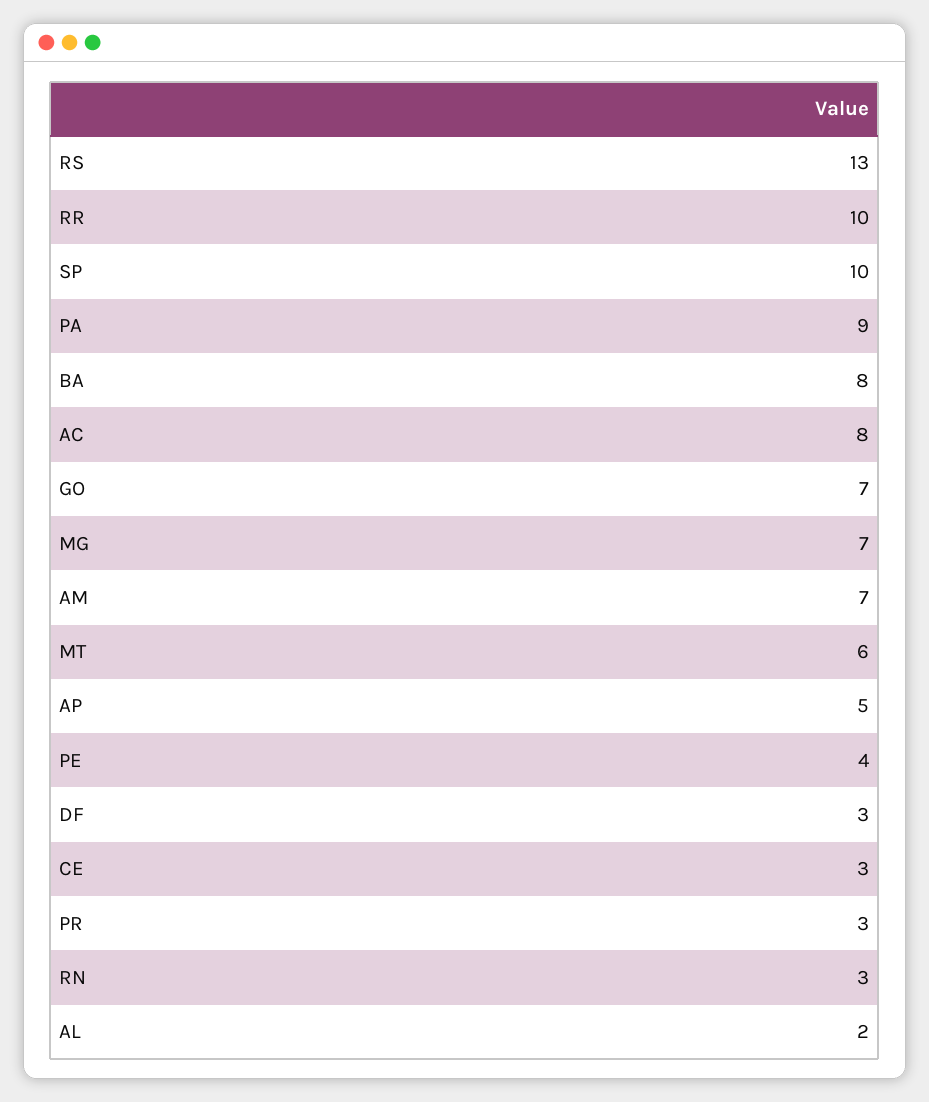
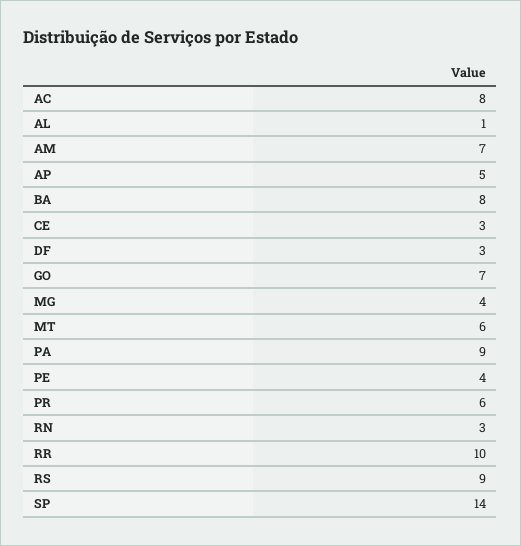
RS: 13 -> 9
SP: 10 -> 14
MG: 7 -> 4
PR: 3 -> 6
AL: 2 -> 1

